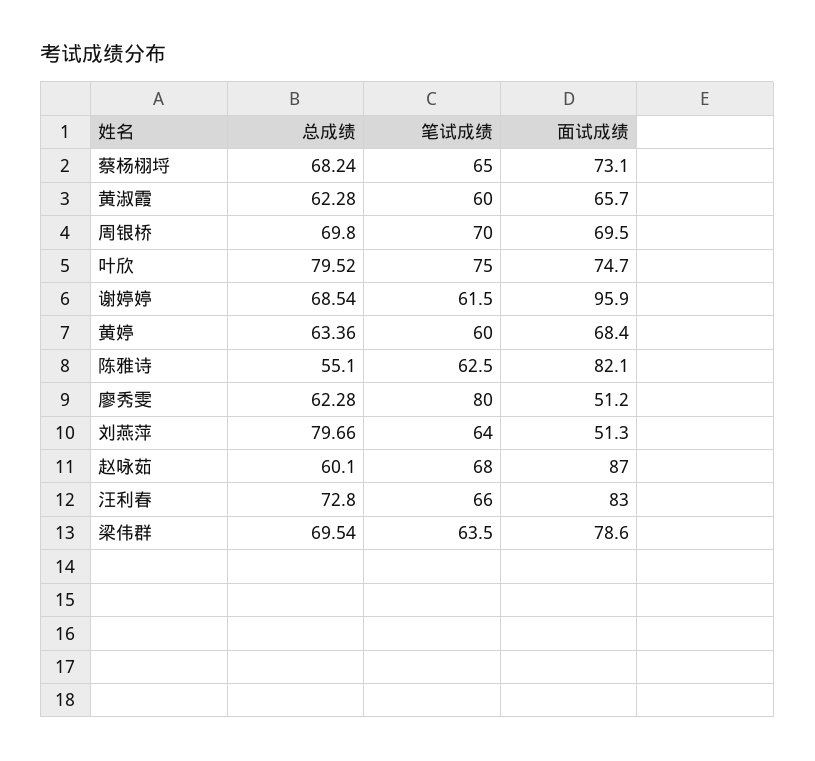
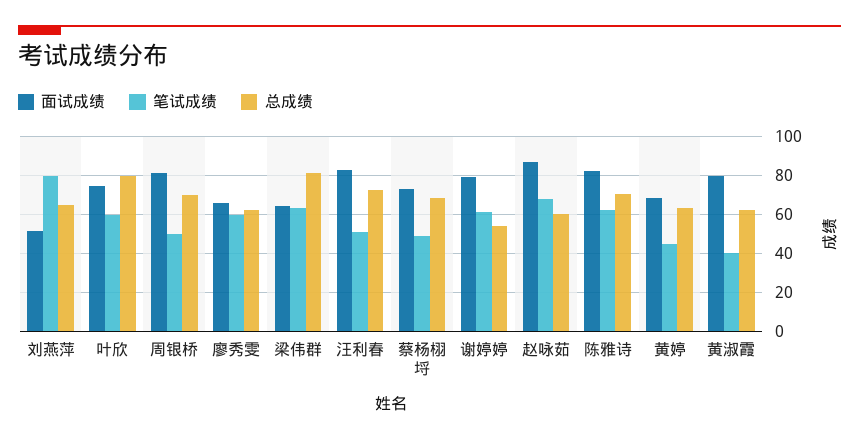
笔试成绩, 蔡杨栩埒: 65 -> 50
笔试成绩, 黄淑霞: 60 -> 40
面试成绩, 黄淑霞: 65.7 -> 80
笔试成绩, 周银桥: 70 -> 50
面试成绩, 周银桥: 69.5 -> 80
笔试成绩, 叶欣: 75 -> 60
总成绩, 谢婷婷: 68.54 -> 55
面试成绩, 谢婷婷: 95.9 -> 80
笔试成绩, 黄婷: 60 -> 45
总成绩, 陈雅诗: 55.1 -> 70
笔试成绩, 廖秀雯: 80 -> 60
面试成绩, 廖秀雯: 51.2 -> 65
总成绩, 刘燕萍: 79.66 -> 65
笔试成绩, 刘燕萍: 64 -> 80
笔试成绩, 汪利春: 66 -> 50
总成绩, 梁伟群: 69.54 -> 80
面试成绩, 梁伟群: 78.6 -> 65

